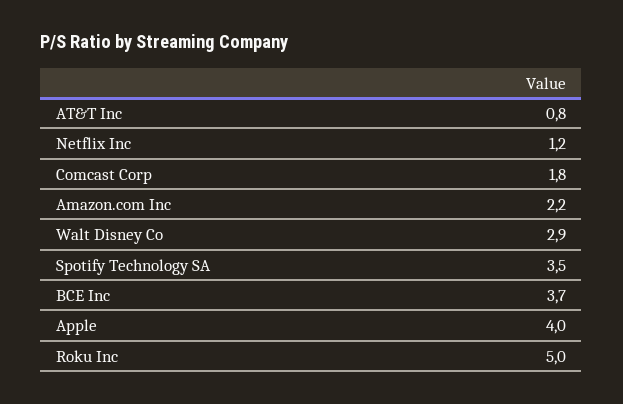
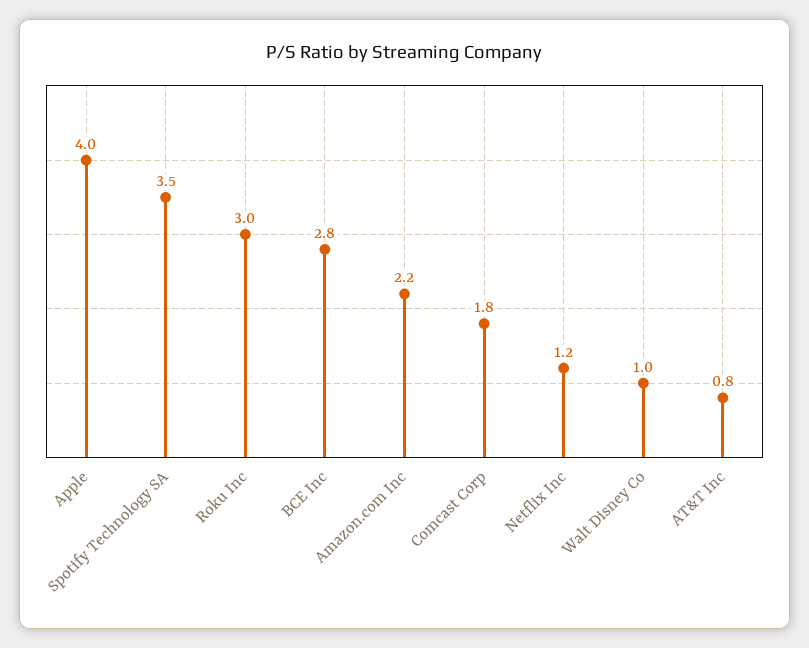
Walt Disney Co: 2.9 -> 1
BCE Inc: 3.7 -> 2.8
Roku Inc: 5 -> 3

